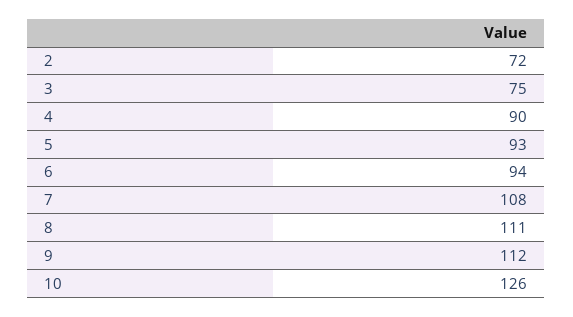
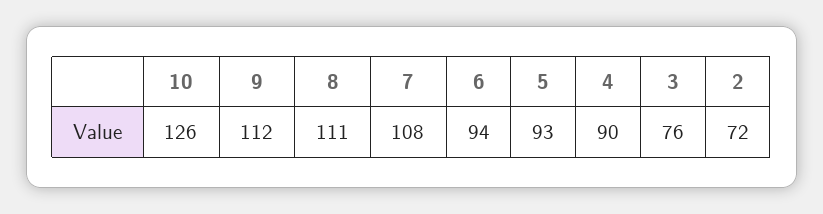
3: 75 -> 76

